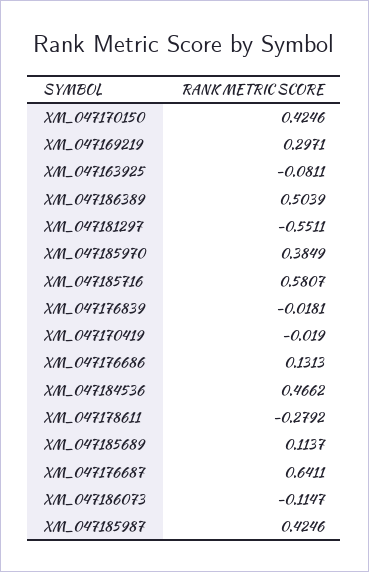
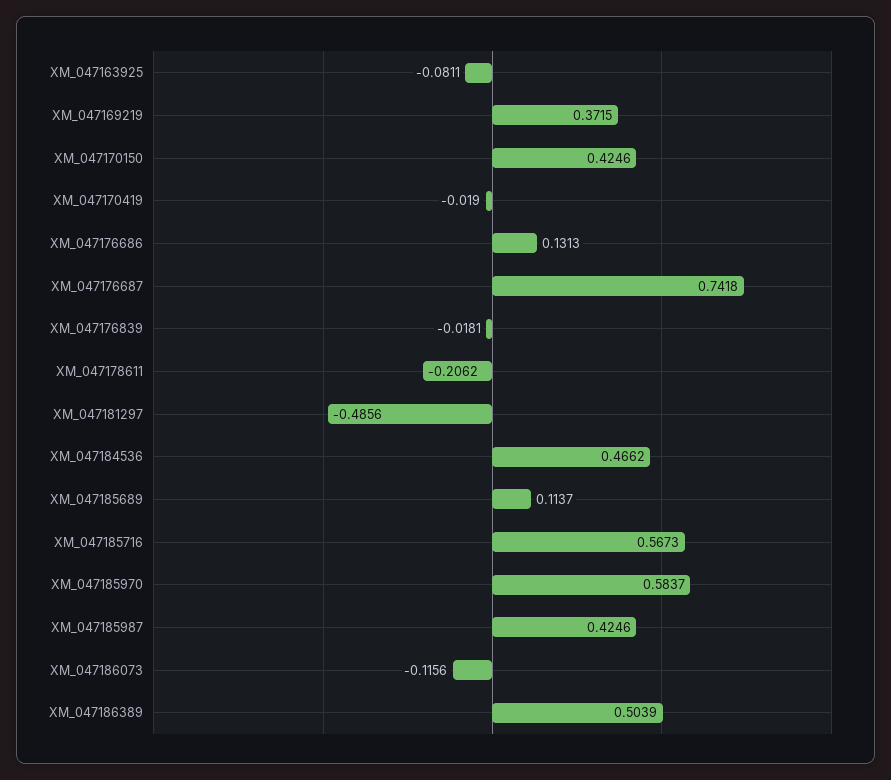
XM_047169219: 0.2971 -> 0.3715
XM_047181297: -0.5511 -> -0.4856
XM_047185970: 0.3849 -> 0.5837
XM_047185716: 0.5807 -> 0.5673
XM_047178611: -0.2792 -> -0.2062
XM_047176687: 0.6411 -> 0.7418
XM_047186073: -0.1147 -> -0.1156

